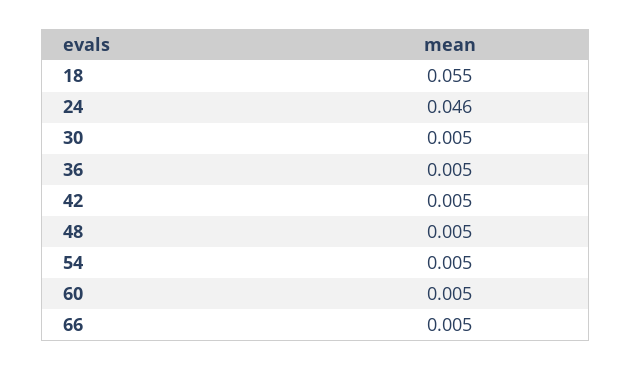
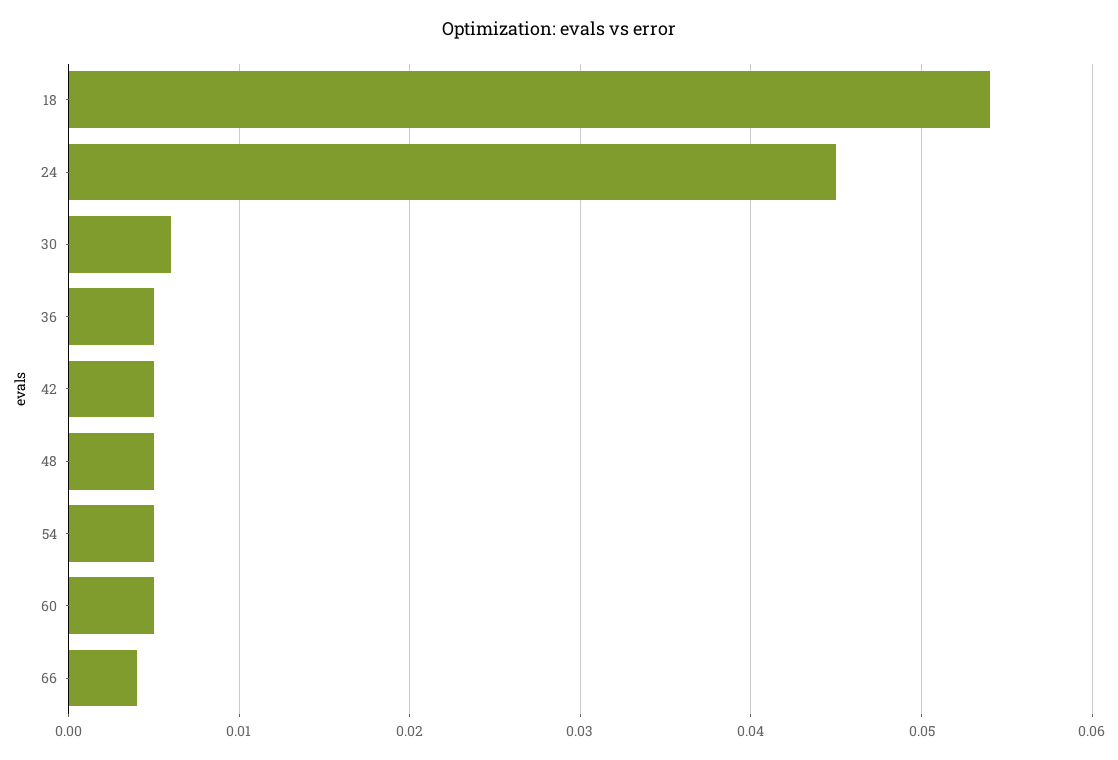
18: 0.055 -> 0.054
24: 0.046 -> 0.045
30: 0.005 -> 0.006
66: 0.005 -> 0.004

